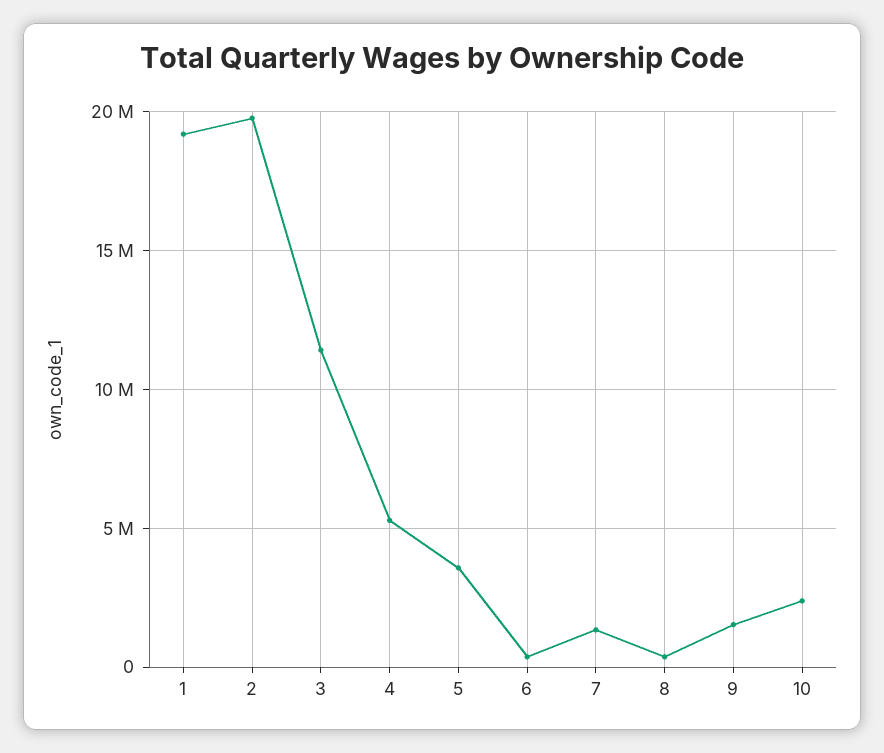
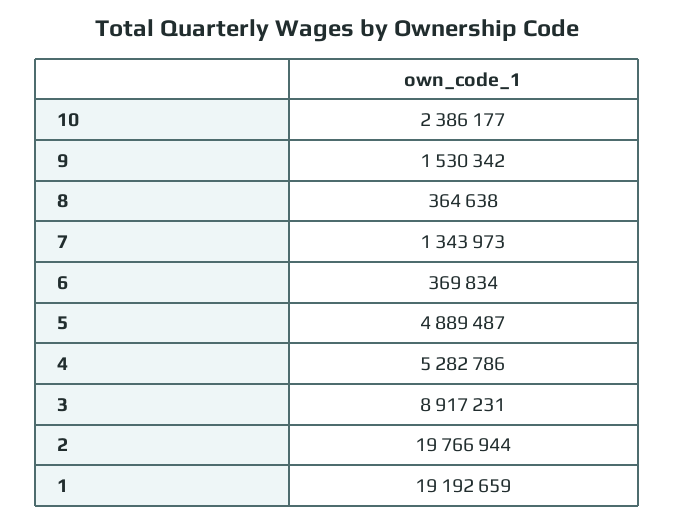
3: 11500000 -> 8917231
5: 3500000 -> 4889487

